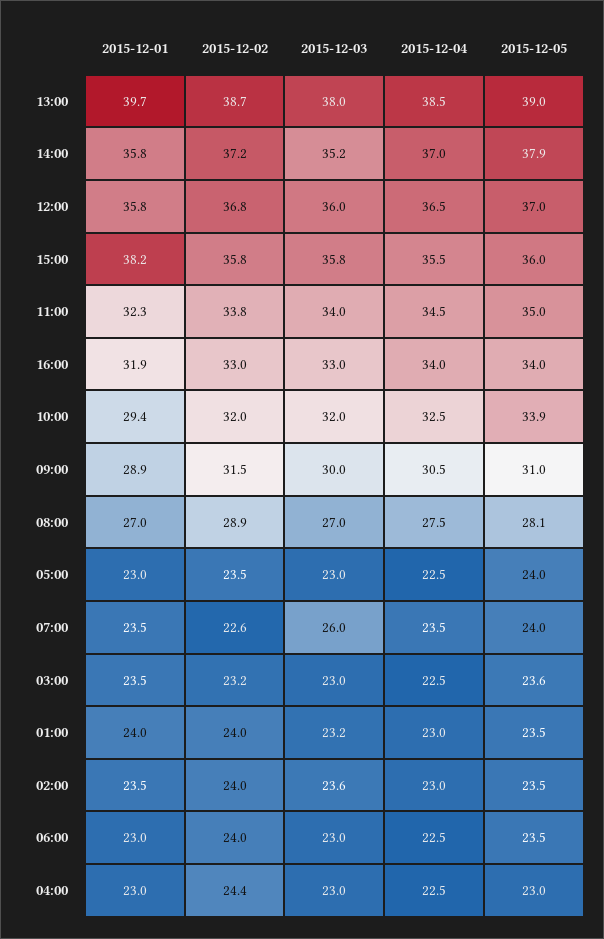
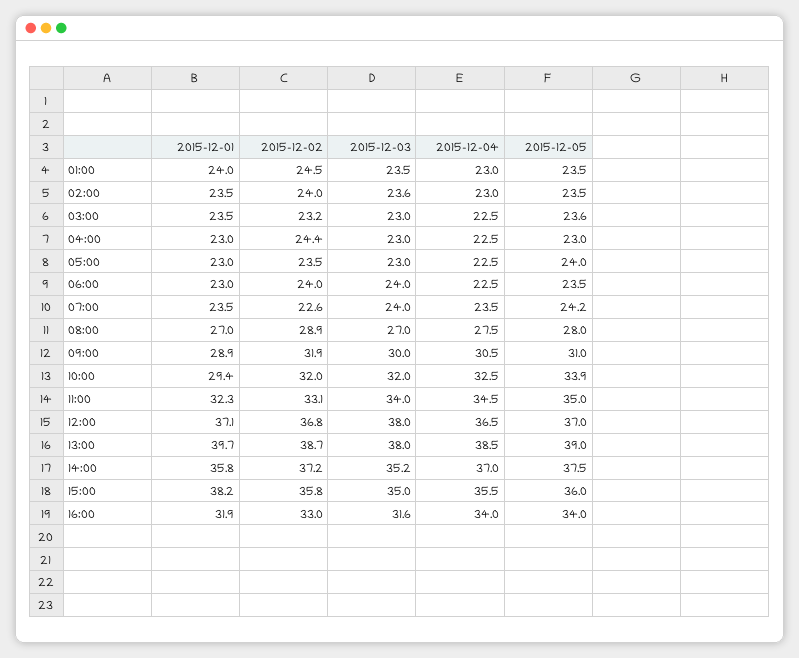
2015-12-05, 14:00: 37.9 -> 37.5
2015-12-01, 12:00: 35.8 -> 37.1
2015-12-03, 12:00: 36 -> 38
2015-12-03, 15:00: 35.8 -> 35
2015-12-02, 11:00: 33.8 -> 33.1
2015-12-03, 16:00: 33 -> 31.6
2015-12-02, 09:00: 31.5 -> 31.9
2015-12-05, 08:00: 28.1 -> 28
2015-12-03, 07:00: 26 -> 24
2015-12-05, 07:00: 24 -> 24.2
2015-12-02, 01:00: 24 -> 24.5
2015-12-03, 01:00: 23.2 -> 23.5
2015-12-03, 06:00: 23 -> 24

